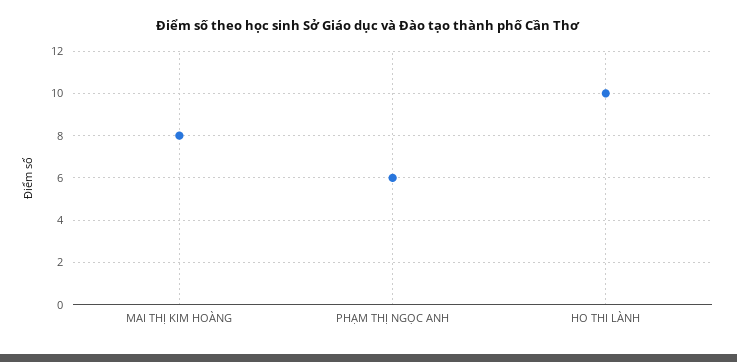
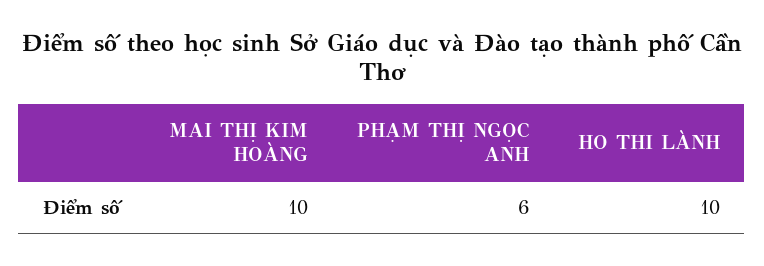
MAI THỊ KIM HOÀNG: 8 -> 10

